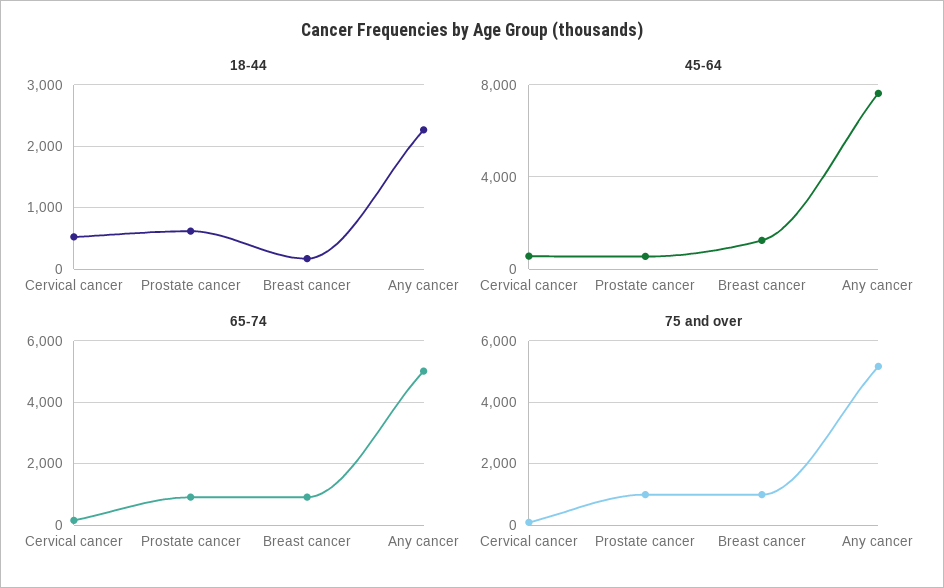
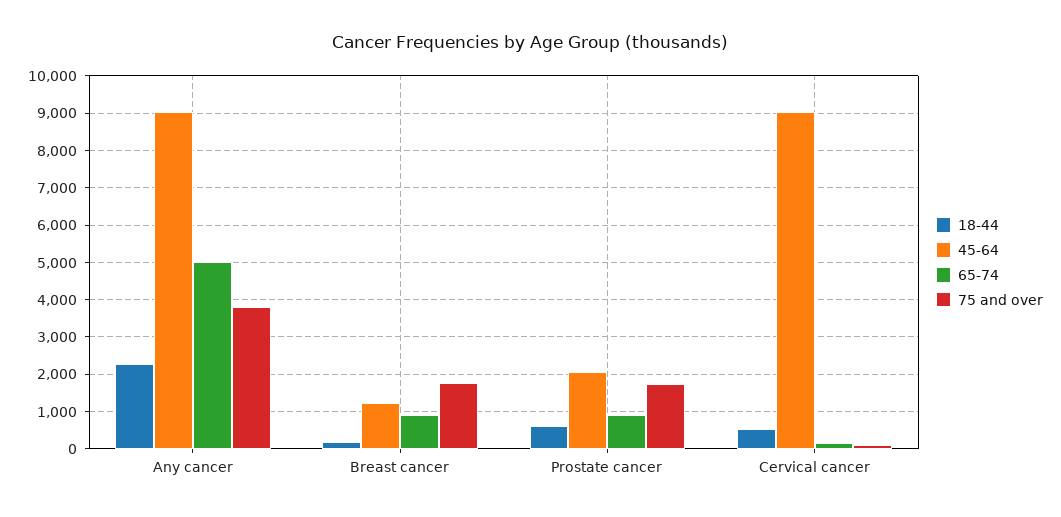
45-64, Cervical cancer: 500 -> 9000
45-64, Prostate cancer: 500 -> 2000
45-64, Any cancer: 7500 -> 9000
75 and over, Prostate cancer: 1000 -> 1800
75 and over, Breast cancer: 1000 -> 1800
75 and over, Any cancer: 5200 -> 3800

